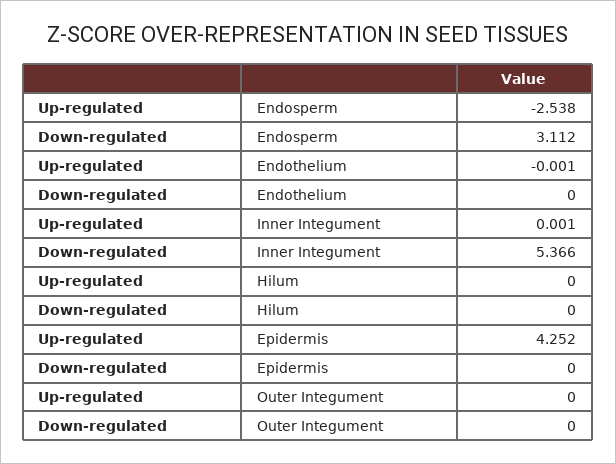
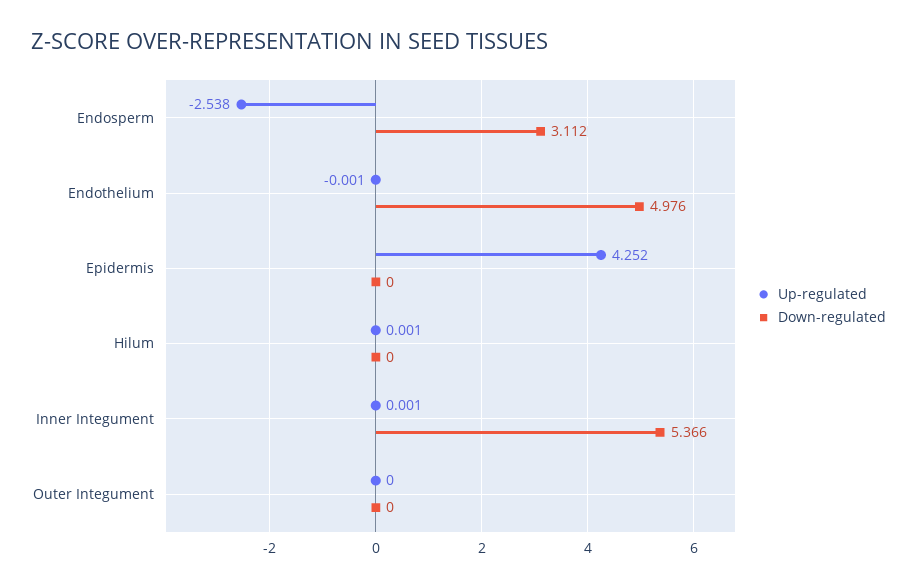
Down-regulated, Endothelium: 0 -> 4.976
Up-regulated, Hilum: 0 -> 0.001

